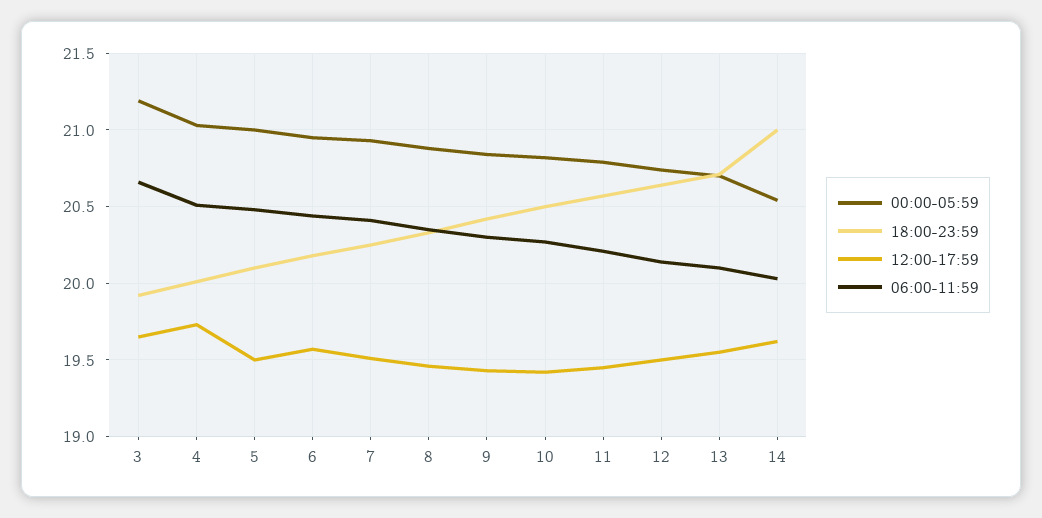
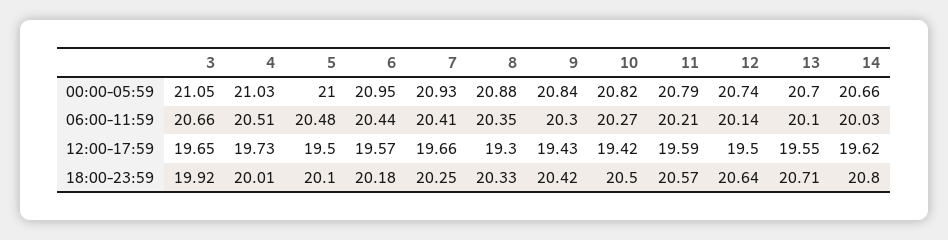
00:00-05:59, 3: 21.2 -> 21.05
12:00-17:59, 7: 19.5 -> 19.66
12:00-17:59, 8: 19.45 -> 19.3
12:00-17:59, 11: 19.45 -> 19.59
00:00-05:59, 14: 20.55 -> 20.66
18:00-23:59, 14: 21 -> 20.8

